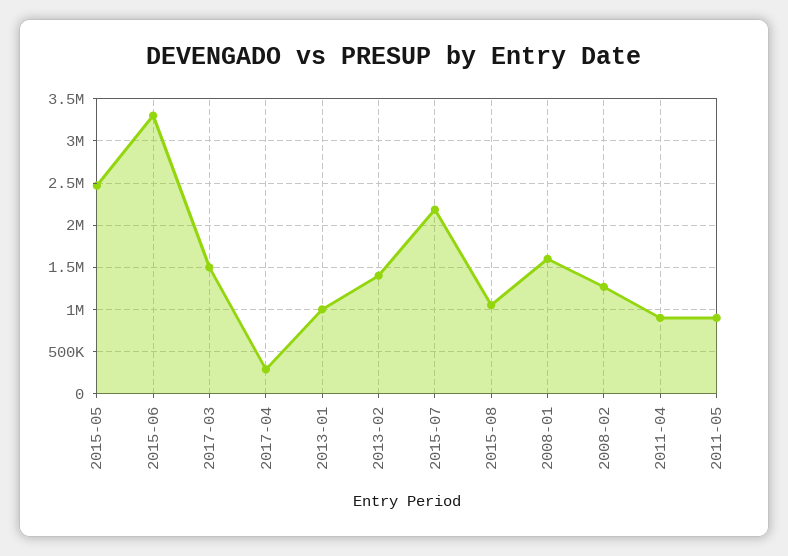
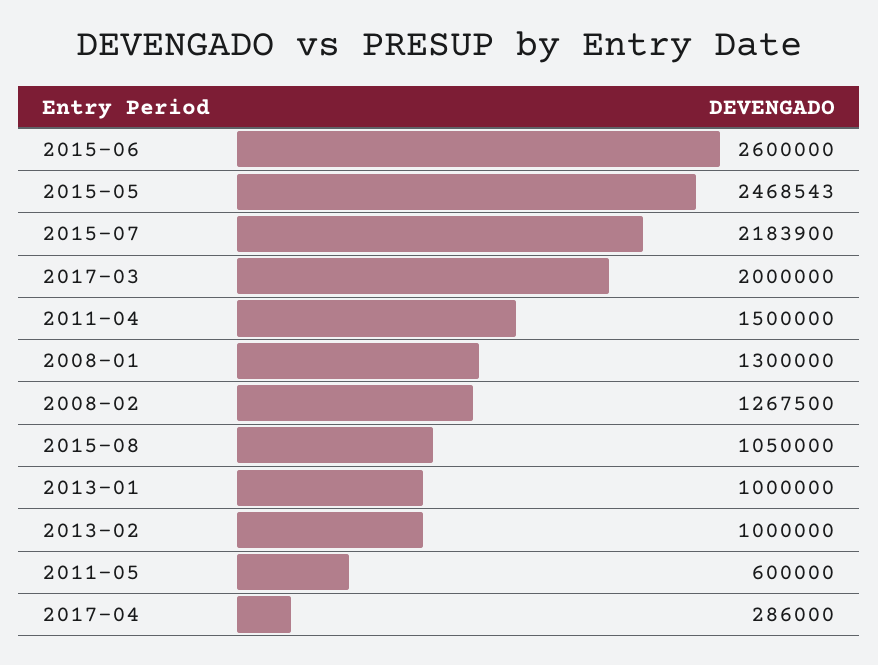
2015-06: 3300000 -> 2600000
2017-03: 1500000 -> 2000000
2013-02: 1400000 -> 1000000
2008-01: 1600000 -> 1300000
2011-04: 900000 -> 1500000
2011-05: 900000 -> 600000

